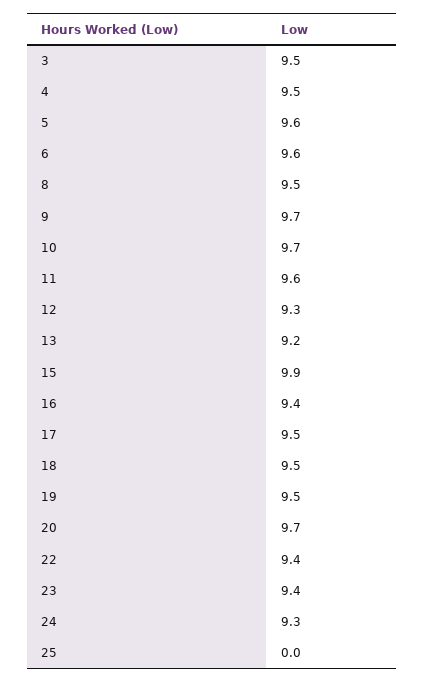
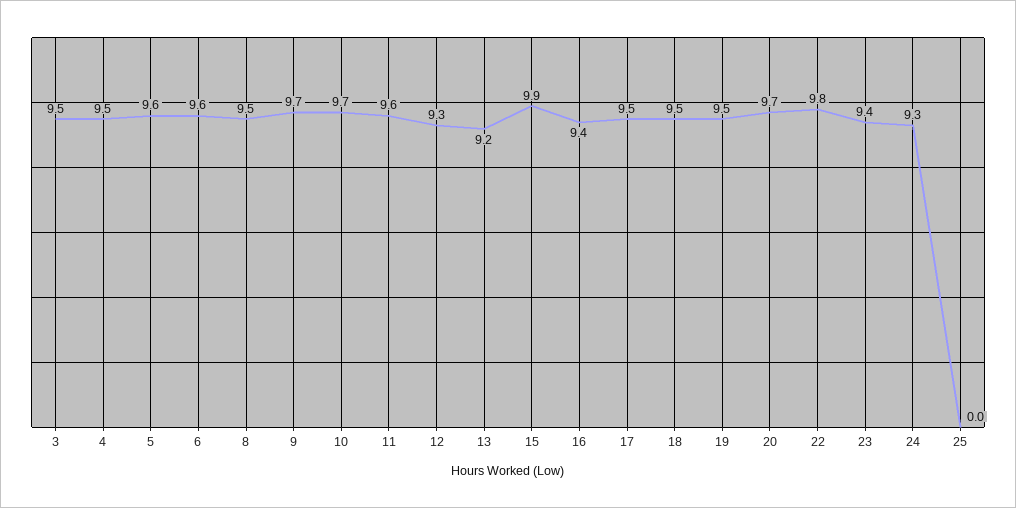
22: 9.4 -> 9.8

